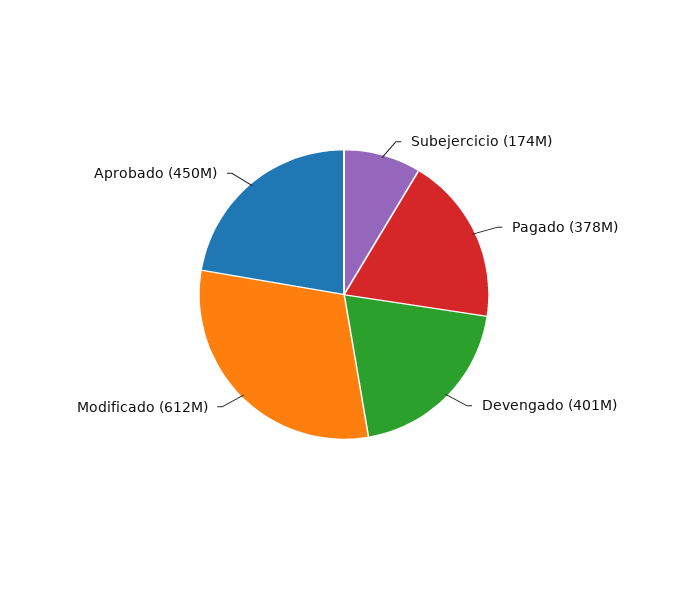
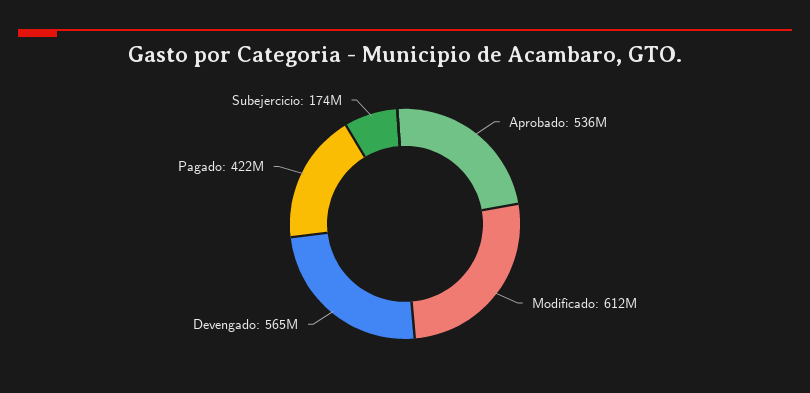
Pagado: 378000000 -> 422000000
Devengado: 401000000 -> 565000000
Aprobado: 450000000 -> 536000000

